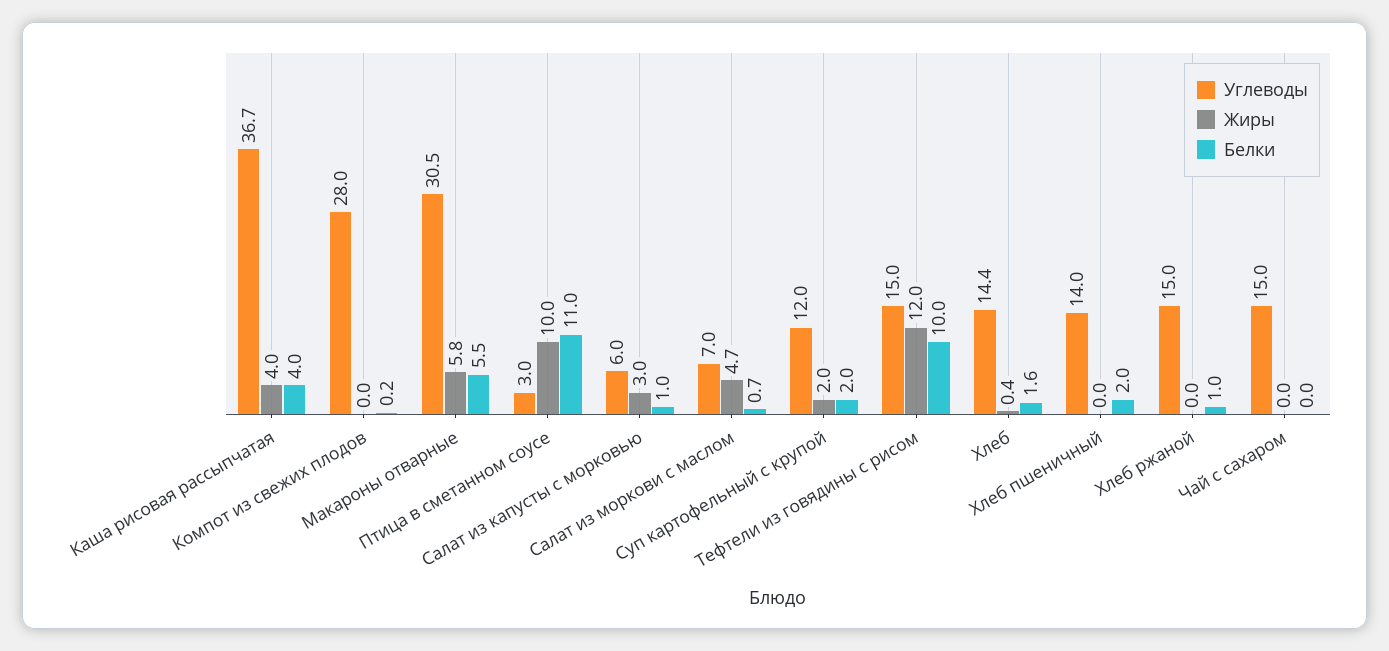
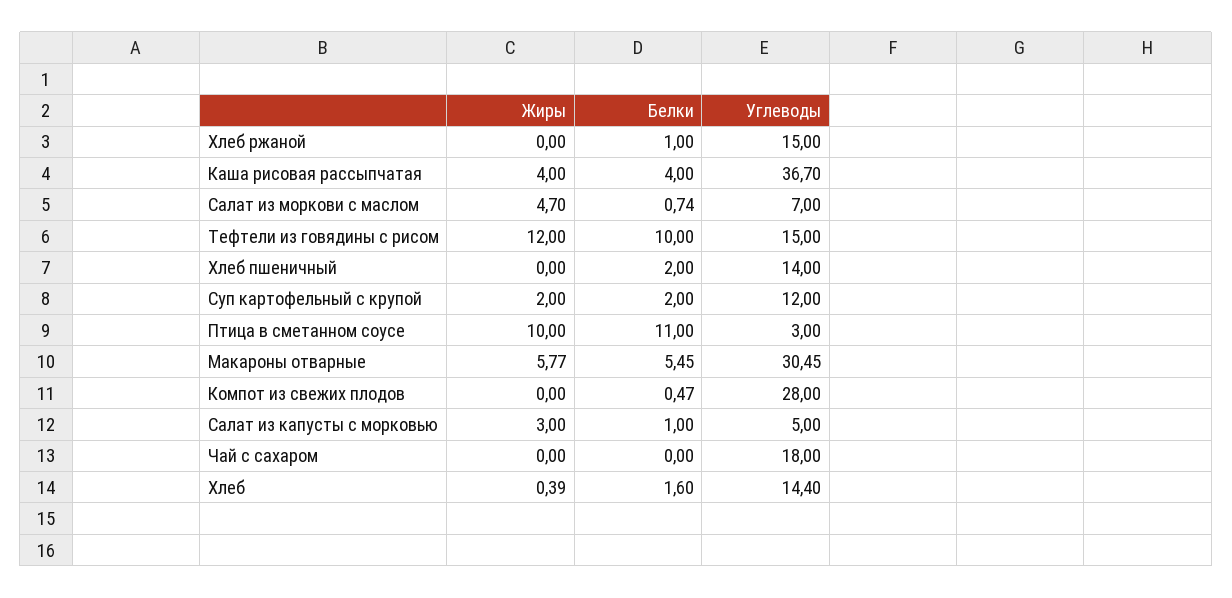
Белки, Компот из свежих плодов: 0.2 -> 0.47
Углеводы, Салат из капусты с морковью: 6 -> 5
Углеводы, Чай с сахаром: 15 -> 18

